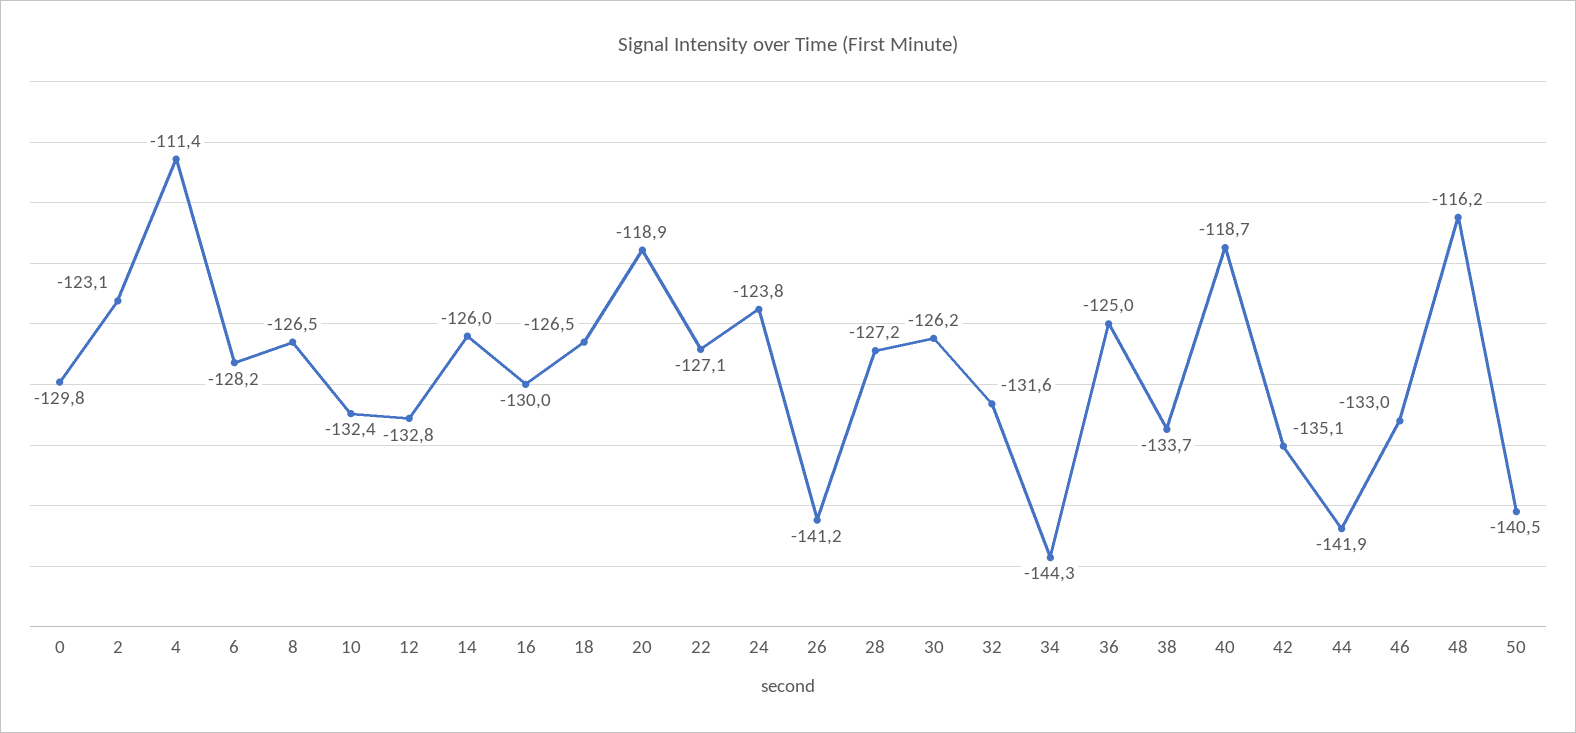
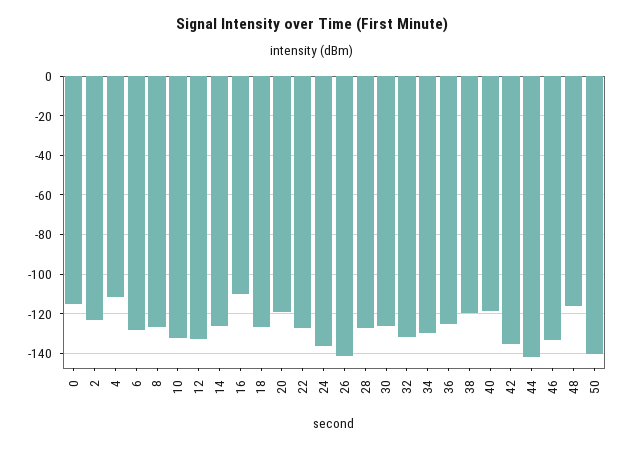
0: -129.8 -> -115
16: -130 -> -110
24: -123.8 -> -135
34: -144.3 -> -130
38: -133.7 -> -120

